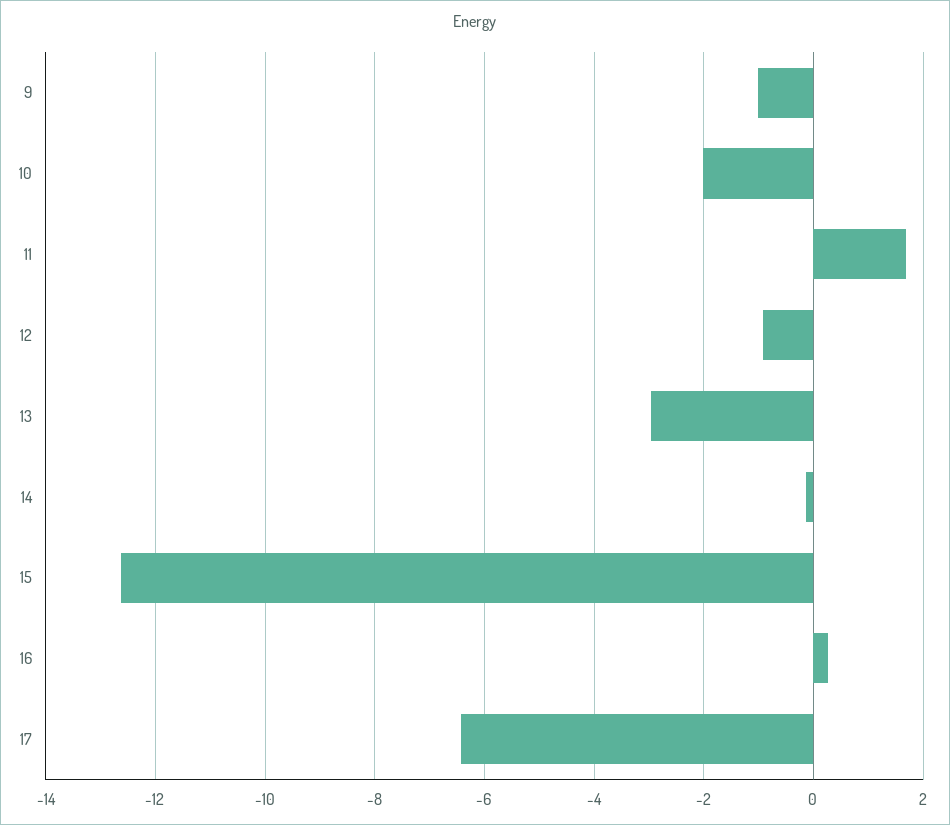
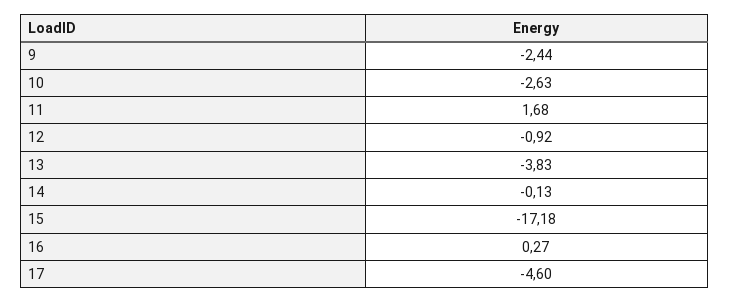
9: -1 -> -2.44
10: -2 -> -2.63
13: -3 -> -3.83
15: -12.6 -> -17.18
17: -6.4 -> -4.6

